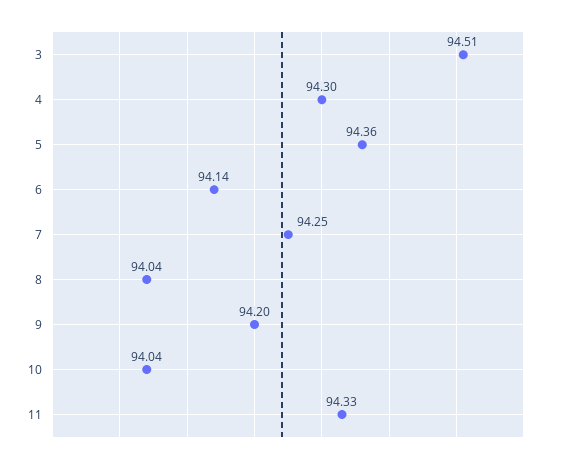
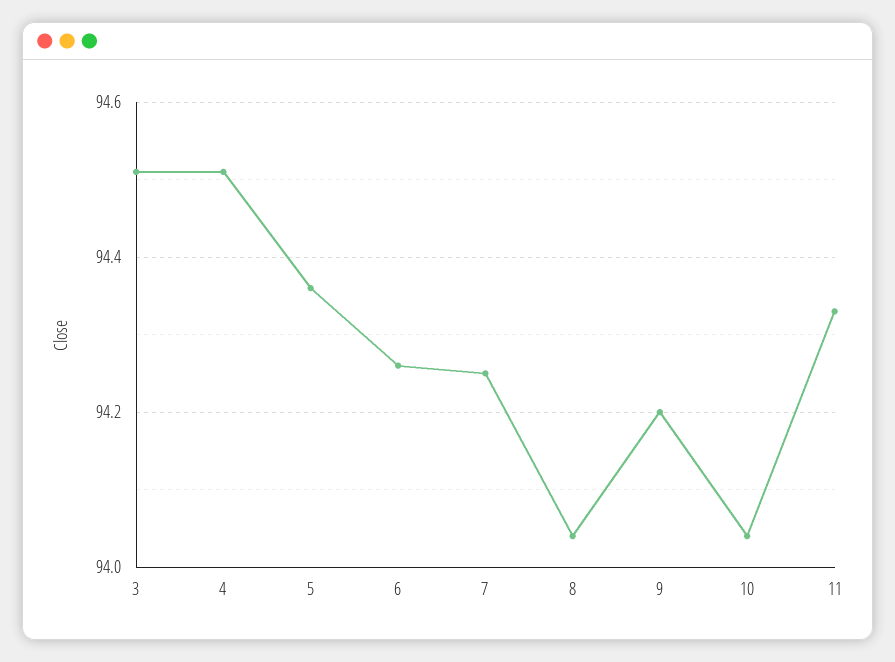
4: 94.3 -> 94.5
6: 94.14 -> 94.25

